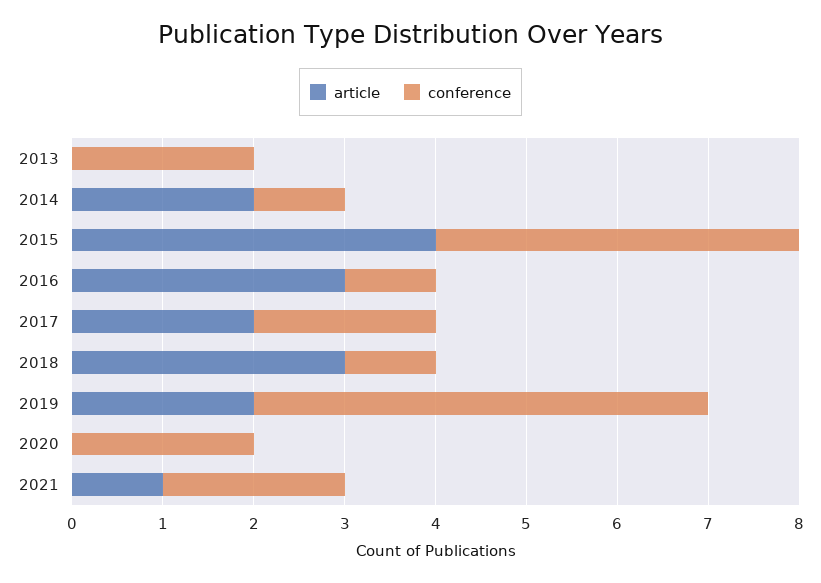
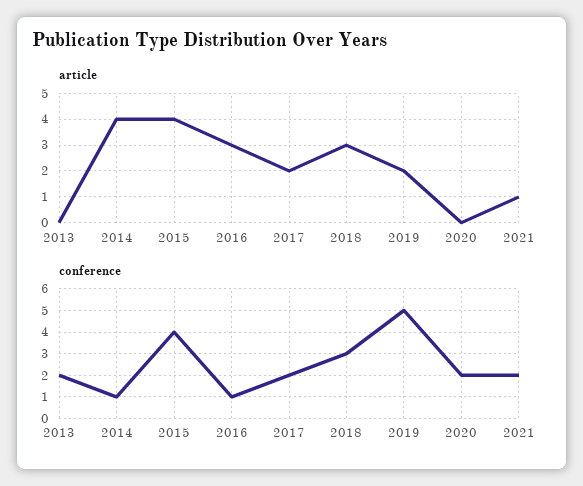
article, 2014: 2 -> 4
conference, 2018: 1 -> 3

